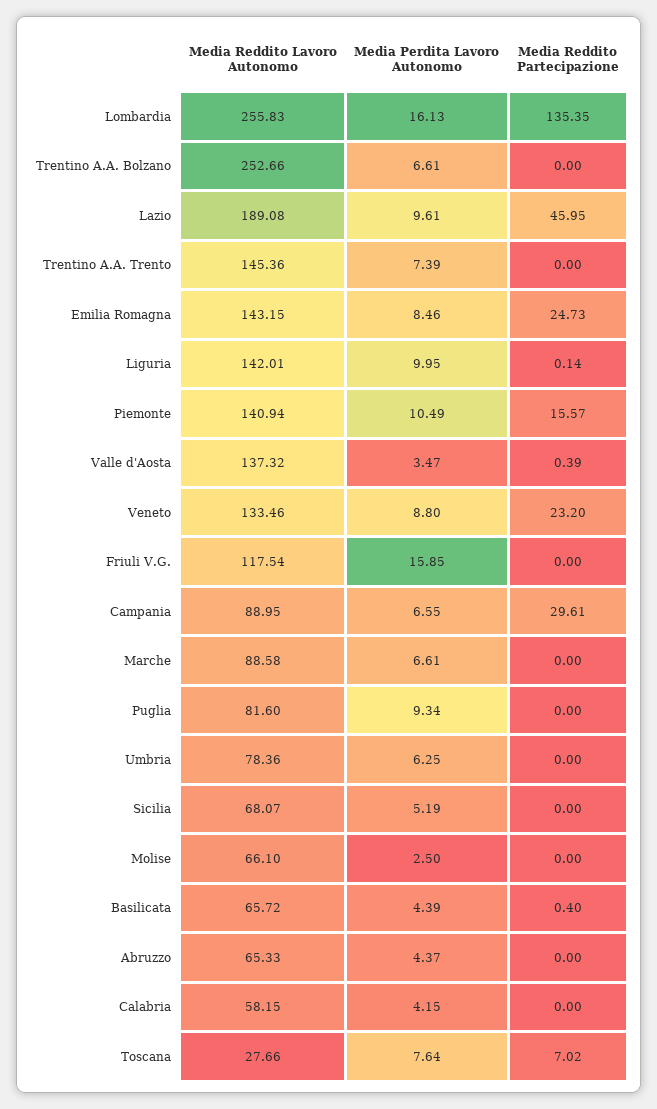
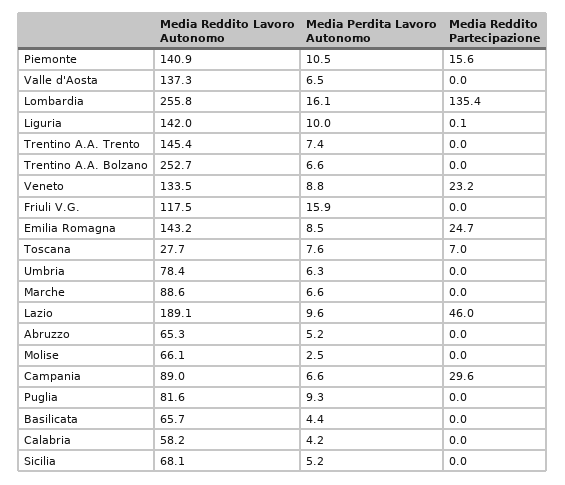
Media Perdita Lavoro Autonomo, Valle d'Aosta: 3.47 -> 6.5
Media Reddito Partecipazione, Valle d'Aosta: 0.39 -> 0
Media Reddito Partecipazione, Basilicata: 0.4 -> 0
Media Perdita Lavoro Autonomo, Abruzzo: 4.37 -> 5.2

